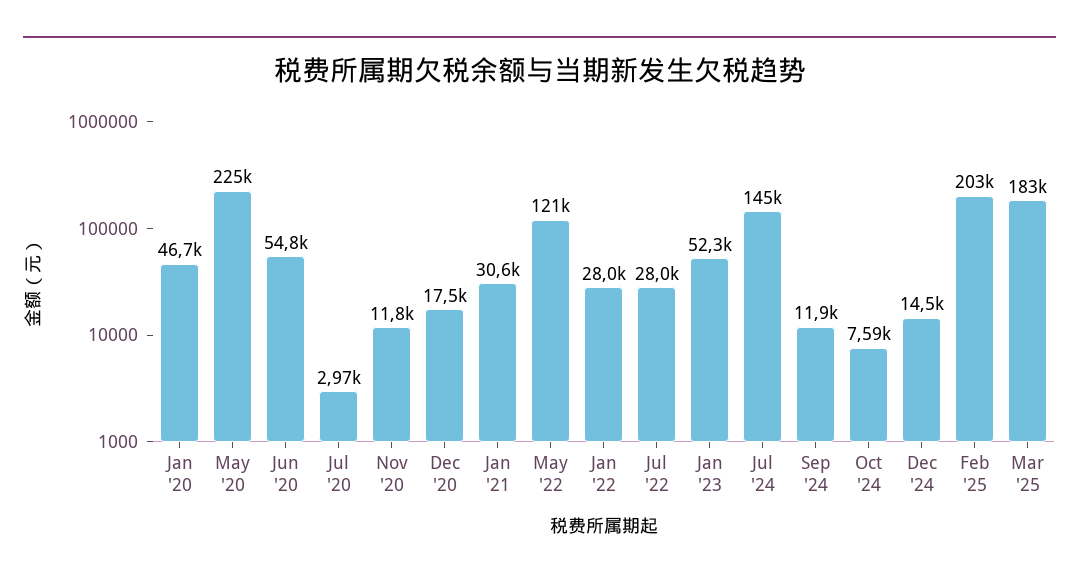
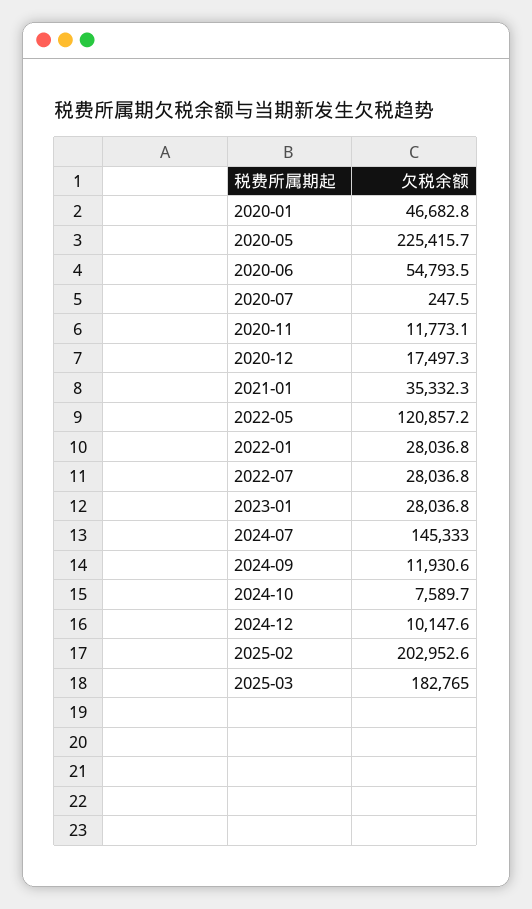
Jul '20: 2970 -> 247.5
Jan '21: 30600 -> 35332.3
Jan '23: 52300 -> 28036.8
Dec '24: 14500 -> 10147.6

